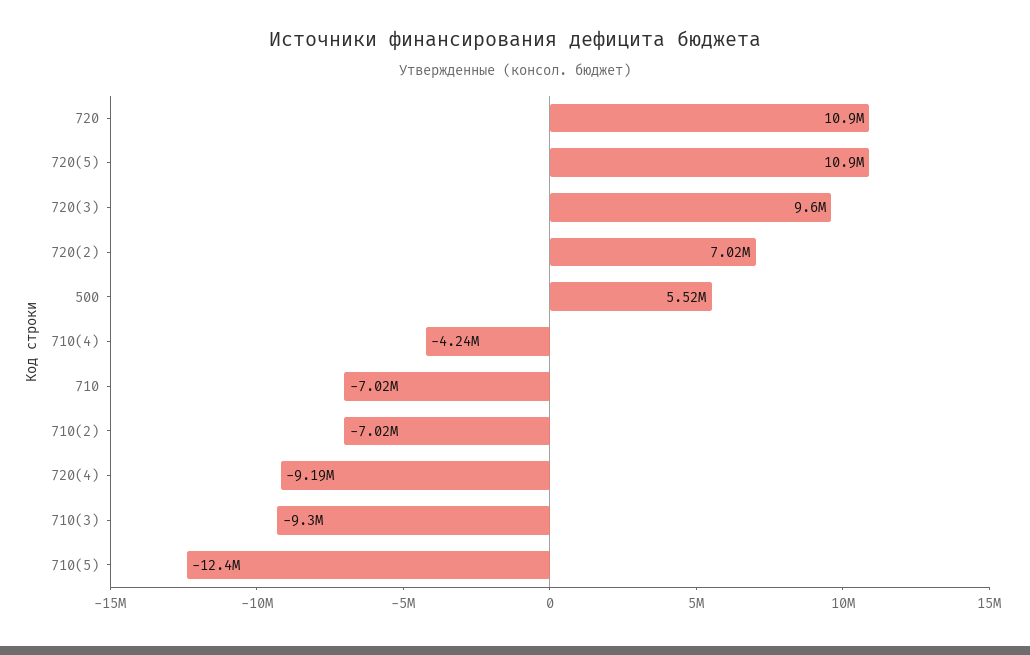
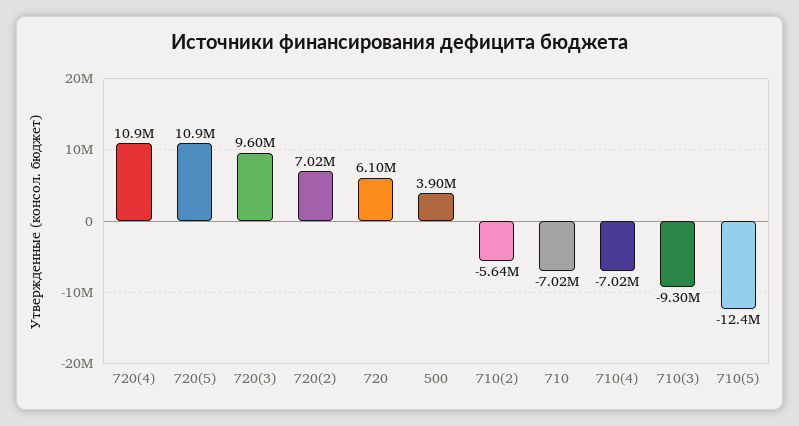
720: 10900000 -> 6100000
500: 5520000 -> 3900000
710(4): -4240000 -> -7020000
710(2): -7020000 -> -5640000
720(4): -9190000 -> 10900000

